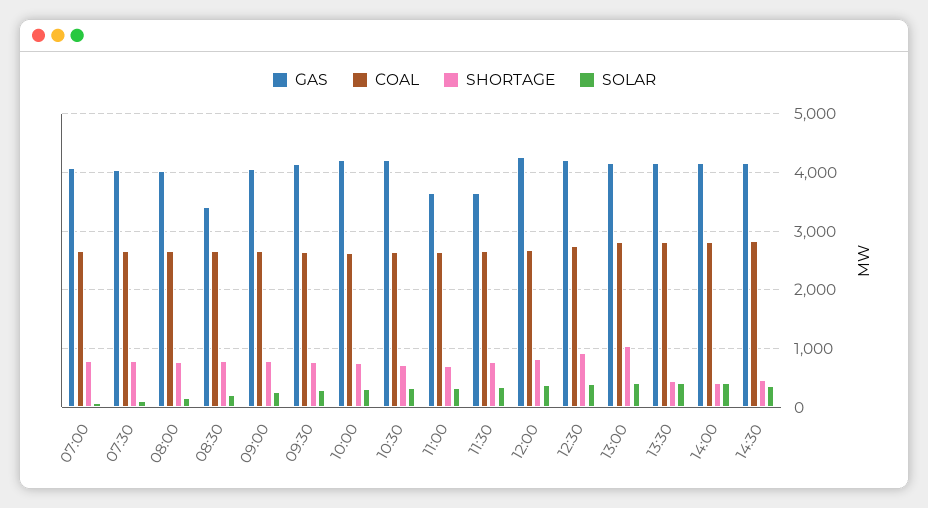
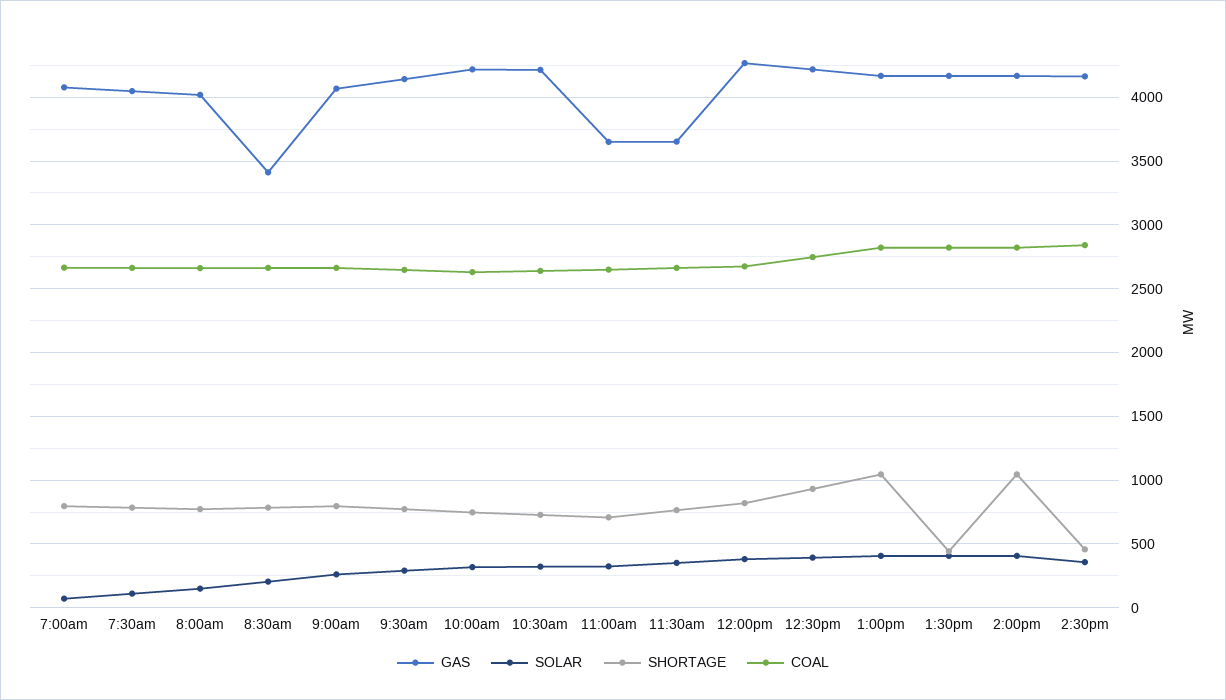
SHORTAGE, 14:00: 400 -> 1050

